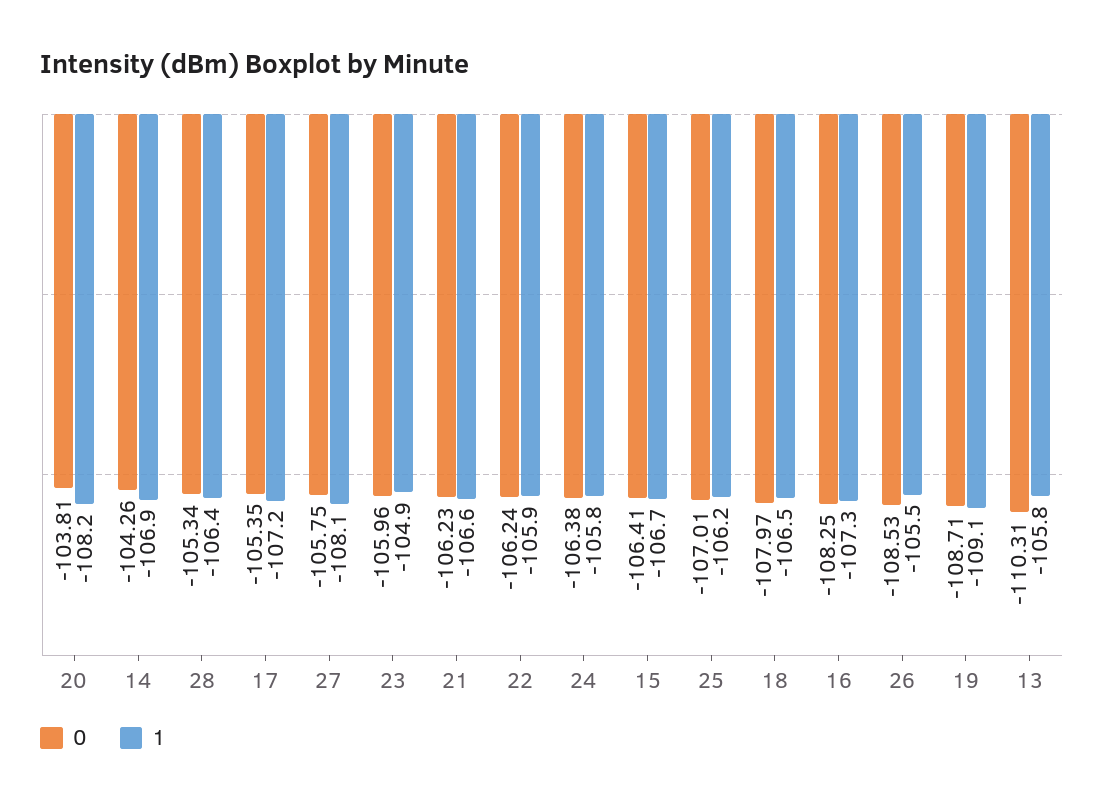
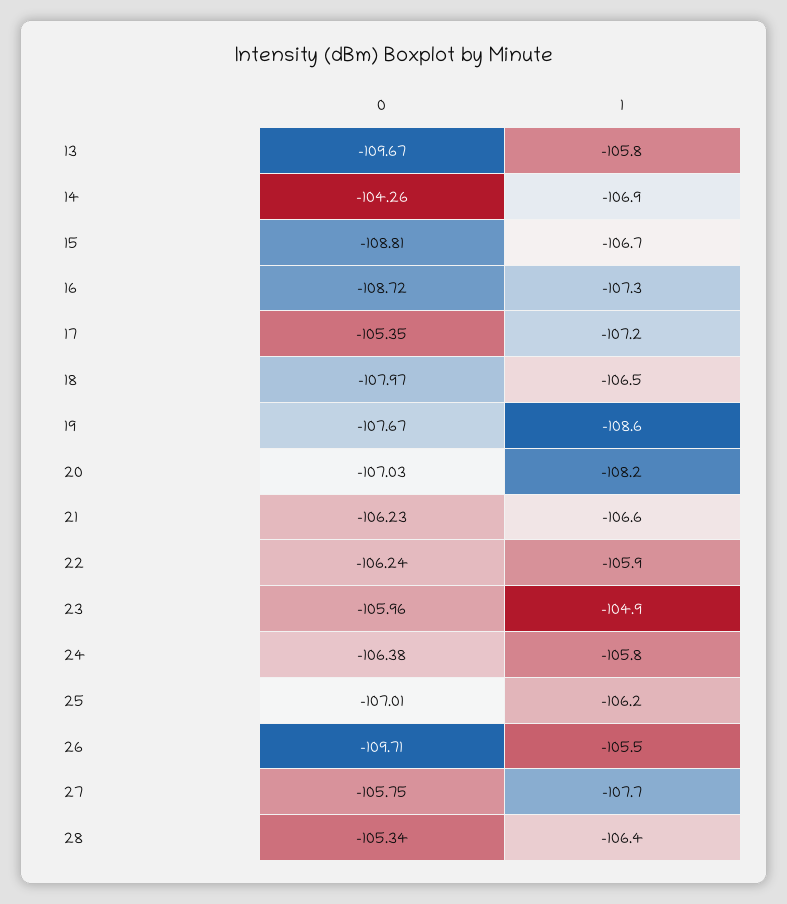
0, 20: -103.81 -> -107.03
1, 27: -108.1 -> -107.7
0, 15: -106.41 -> -108.81
0, 16: -108.25 -> -108.72
0, 26: -108.53 -> -109.71
0, 19: -108.71 -> -107.67
1, 19: -109.1 -> -108.6
0, 13: -110.31 -> -109.67

